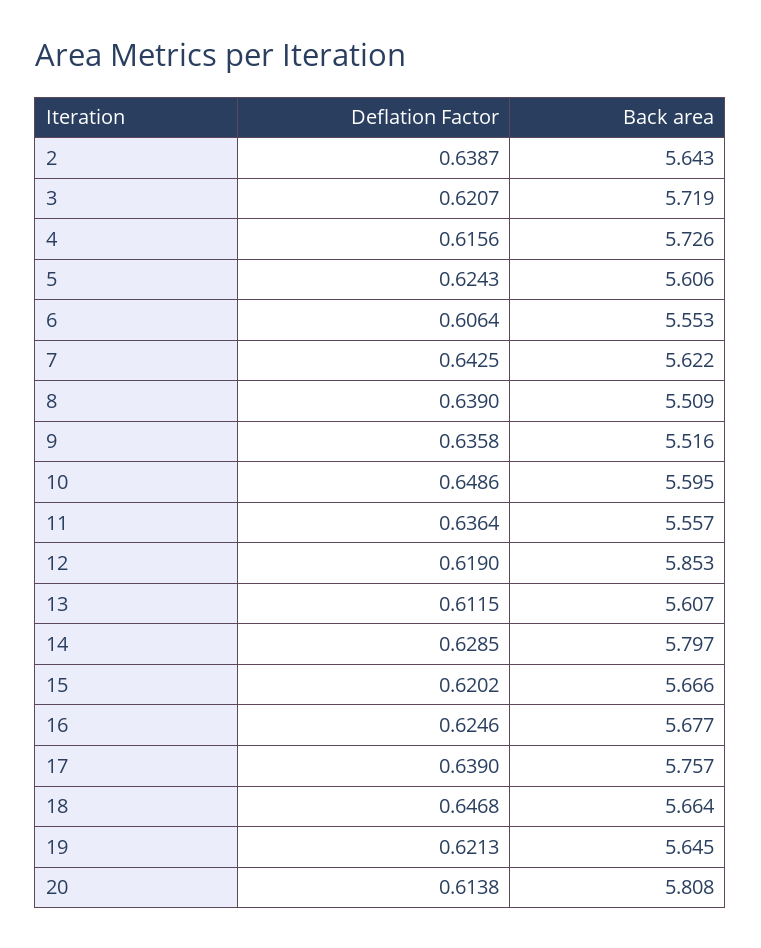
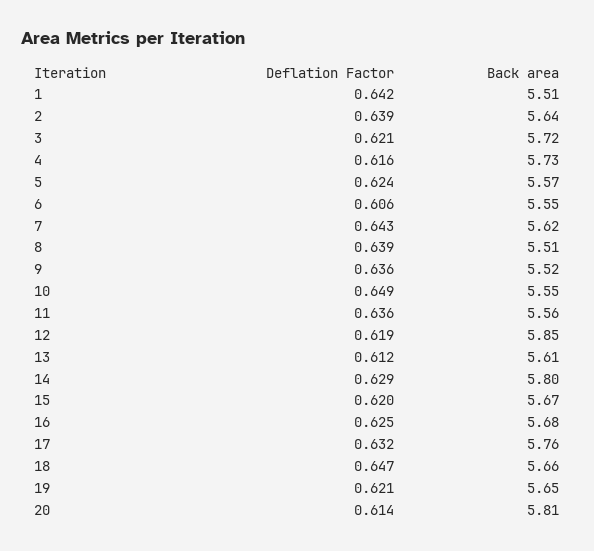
Back area, 5: 5.606 -> 5.57
Back area, 10: 5.595 -> 5.55
Deflation Factor, 17: 0.639 -> 0.632
Deflation Factor, 1: none -> 0.642
Back area, 1: none -> 5.51

